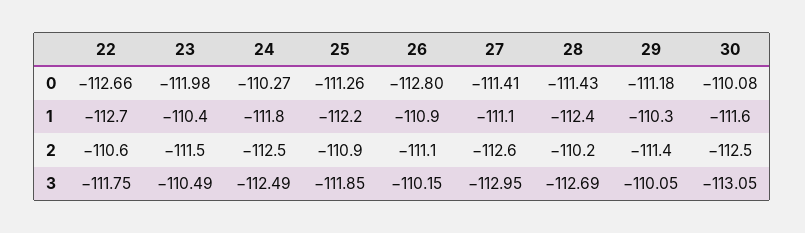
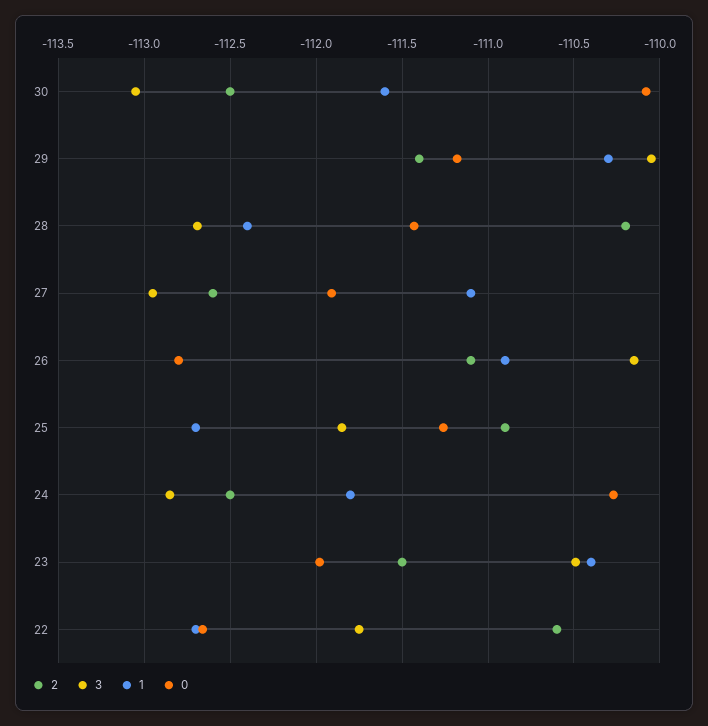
0, 27: -111.41 -> -111.9
1, 25: -112.2 -> -112.7
3, 24: -112.49 -> -112.85

